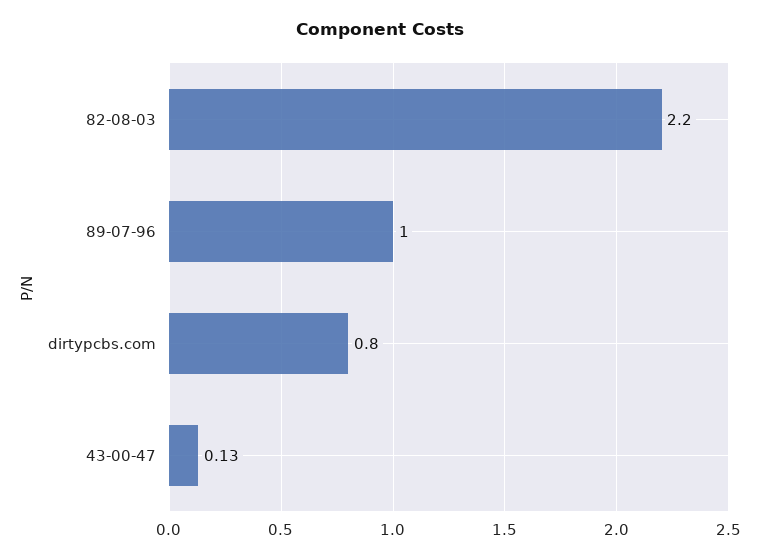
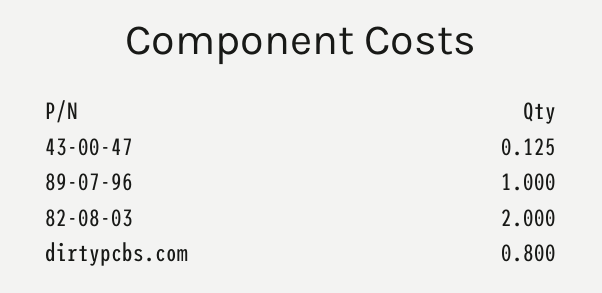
82-08-03: 2.2 -> 2

